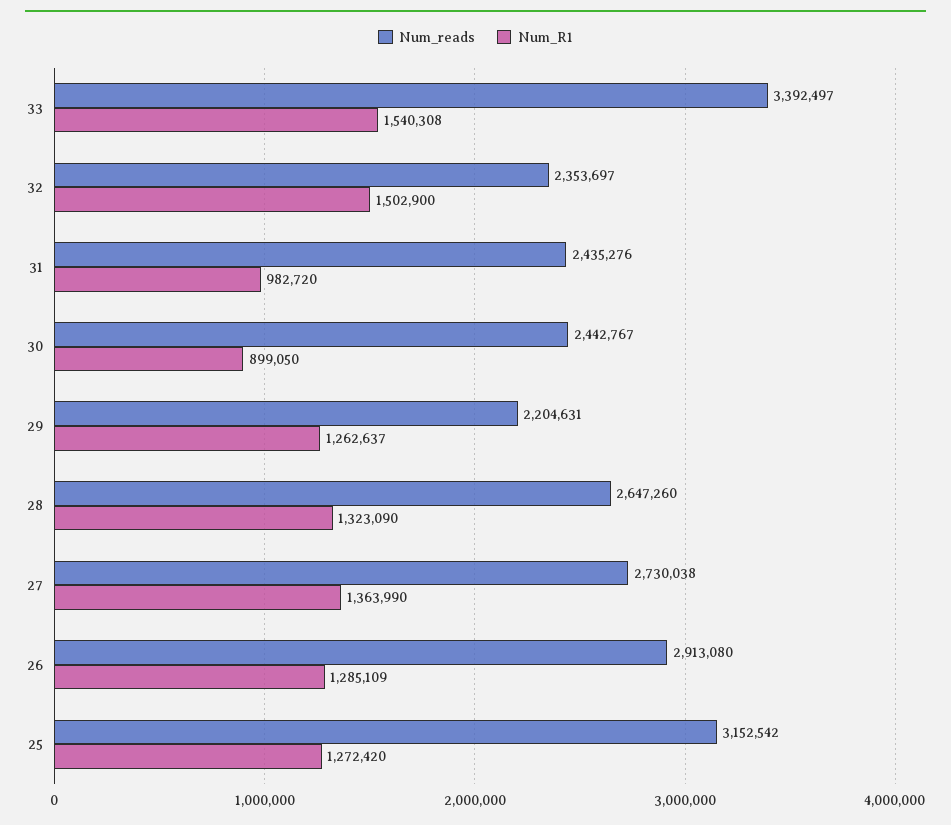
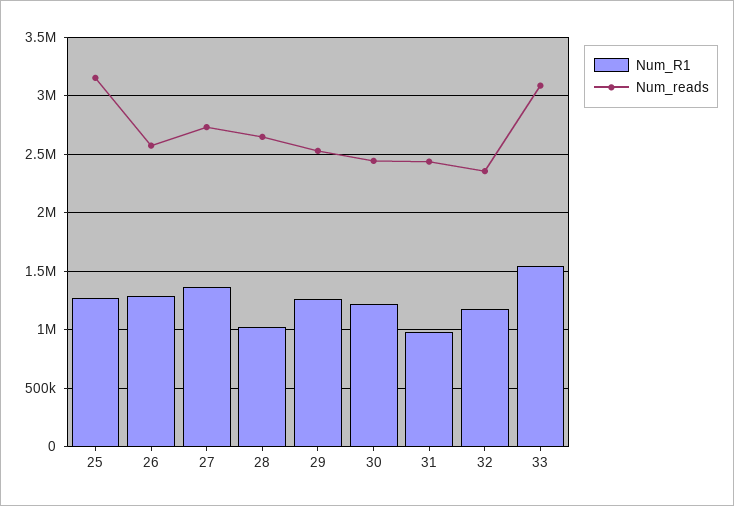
Num_reads, 33: 3392497 -> 3100000
Num_R1, 32: 1502900 -> 1200000
Num_R1, 30: 899050 -> 1200000
Num_reads, 29: 2204631 -> 2500000
Num_R1, 28: 1323090 -> 1000000
Num_reads, 26: 2913080 -> 2600000

